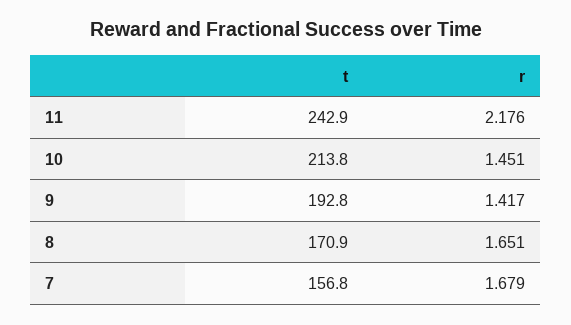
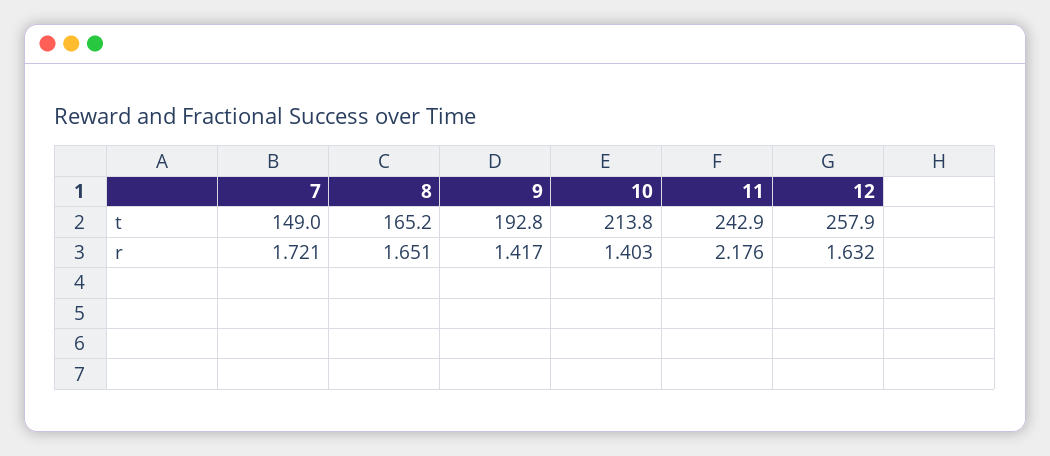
r, 10: 1.451 -> 1.403
t, 8: 170.9 -> 165.2
t, 7: 156.8 -> 149
r, 7: 1.679 -> 1.721
t, 12: none -> 257.9
r, 12: none -> 1.632

